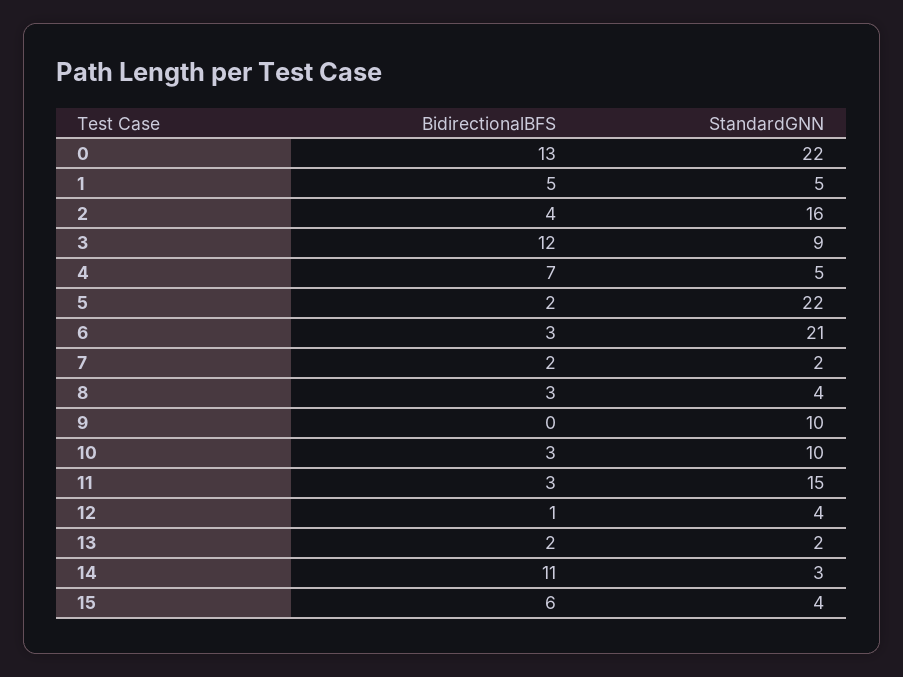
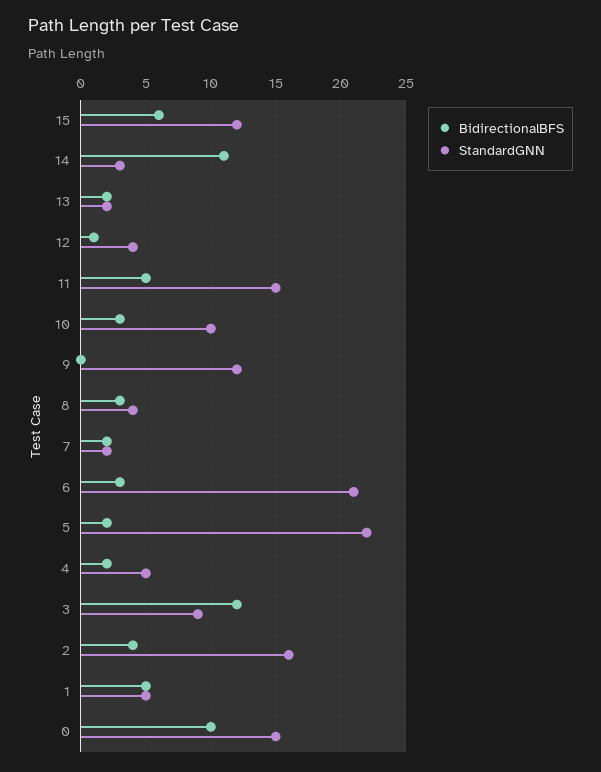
BidirectionalBFS, 0: 13 -> 10
StandardGNN, 0: 22 -> 15
BidirectionalBFS, 4: 7 -> 2
StandardGNN, 9: 10 -> 12
BidirectionalBFS, 11: 3 -> 5
StandardGNN, 15: 4 -> 12

